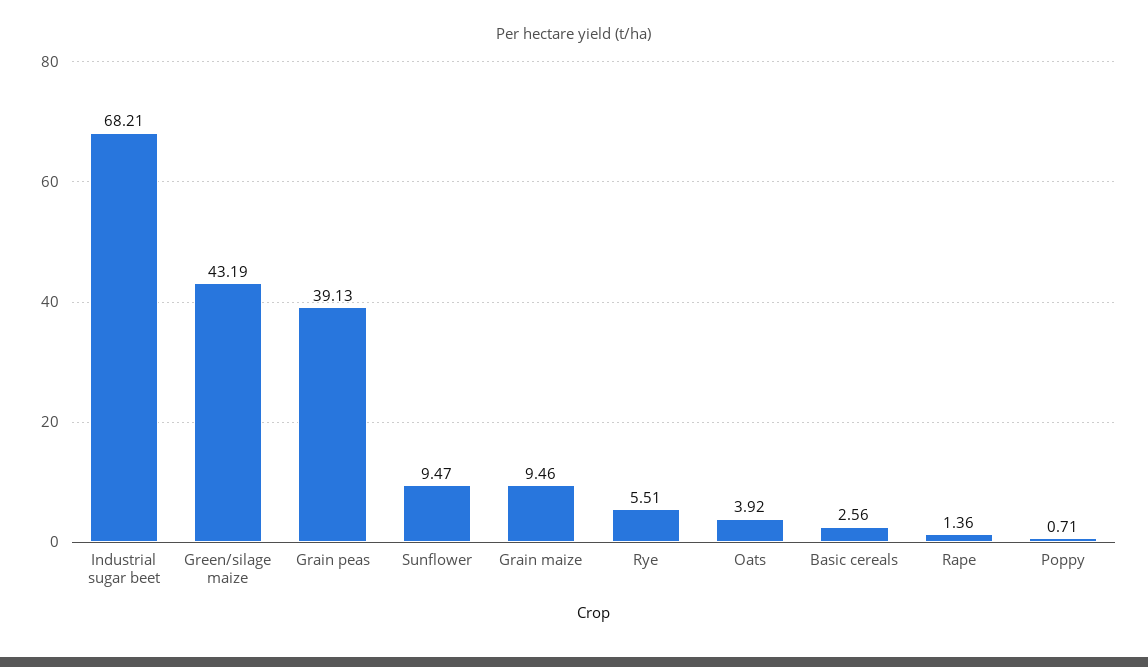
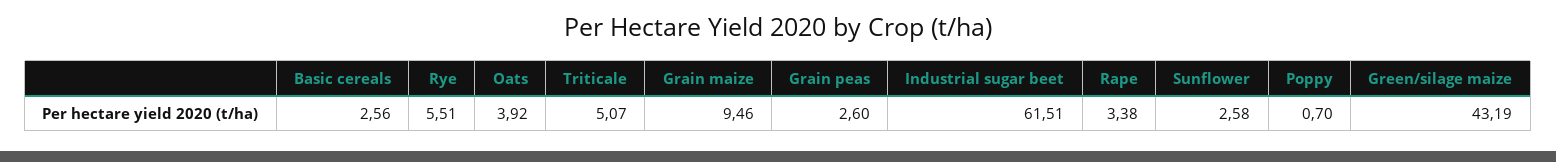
Industrial sugar beet: 68.21 -> 61.51
Grain peas: 39.13 -> 2.6
Sunflower: 9.47 -> 2.58
Rape: 1.36 -> 3.38
Poppy: 0.71 -> 0.7
Triticale: none -> 5.07

